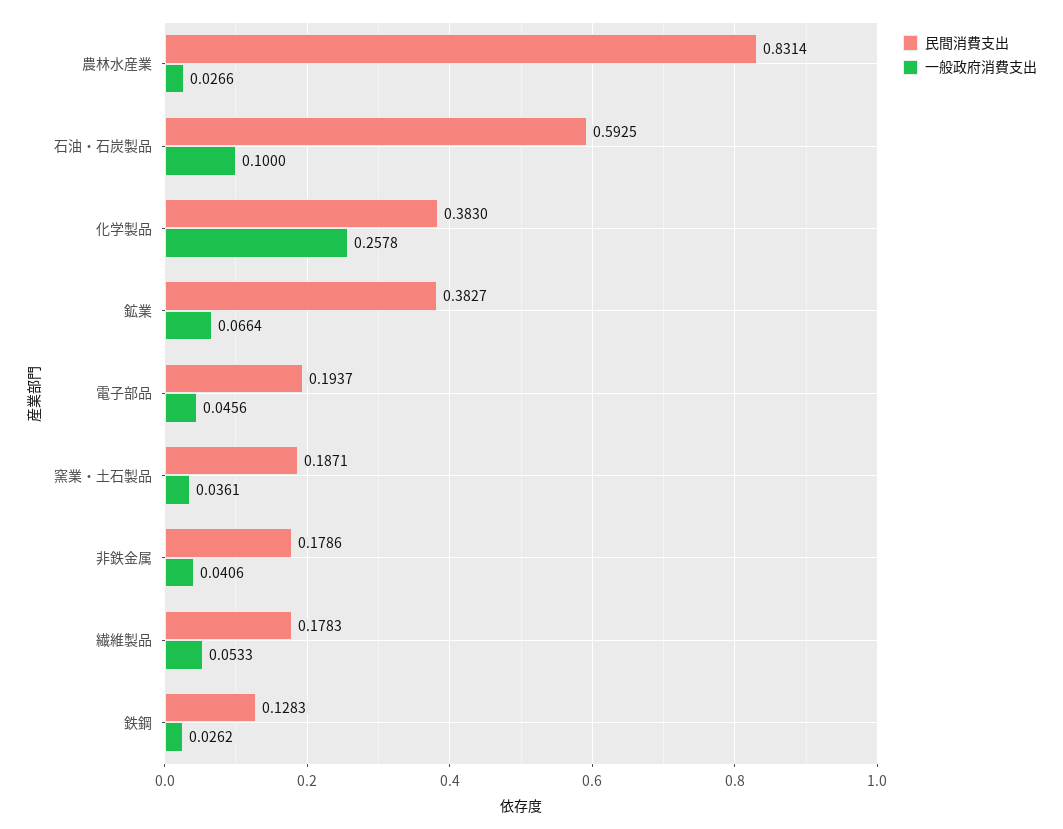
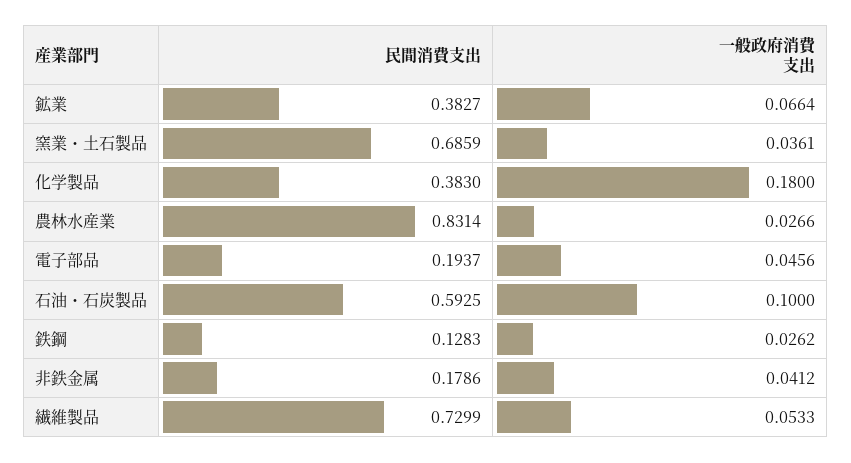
一般政府消費支出, 化学製品: 0.2578 -> 0.18
民間消費支出, 窯業・土石製品: 0.1871 -> 0.6859
一般政府消費支出, 非鉄金属: 0.0406 -> 0.0412
民間消費支出, 繊維製品: 0.1783 -> 0.7299

